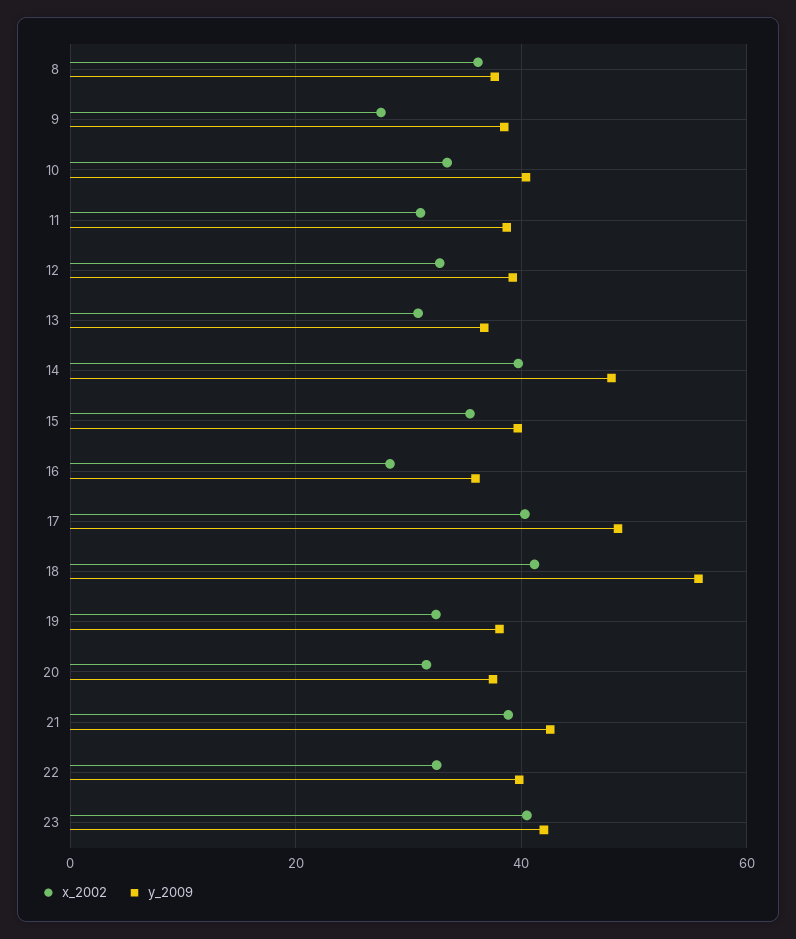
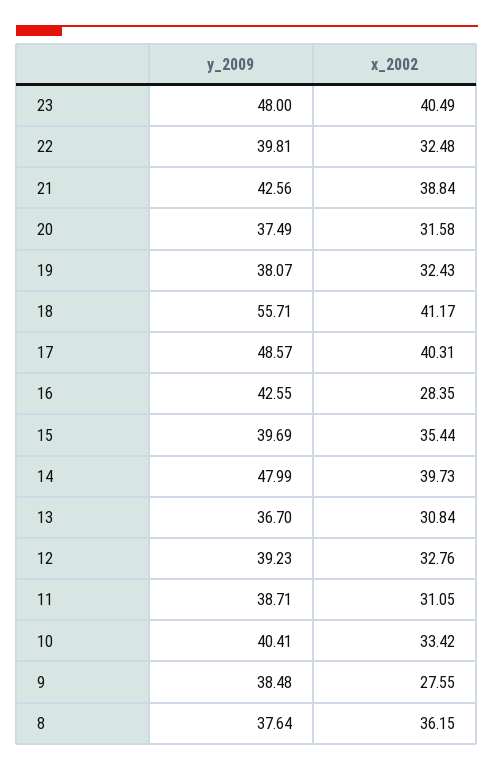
y_2009, 16: 36 -> 42.55
y_2009, 23: 42 -> 48

